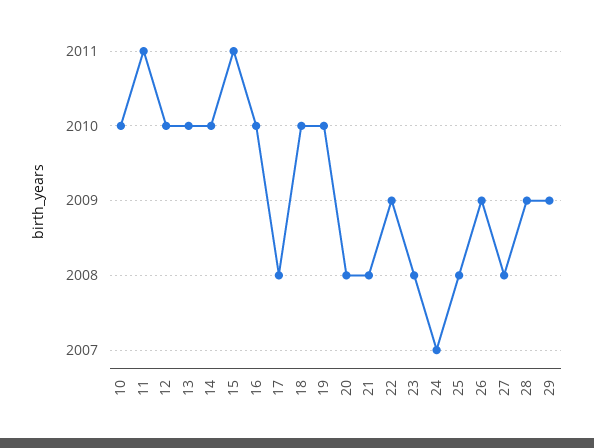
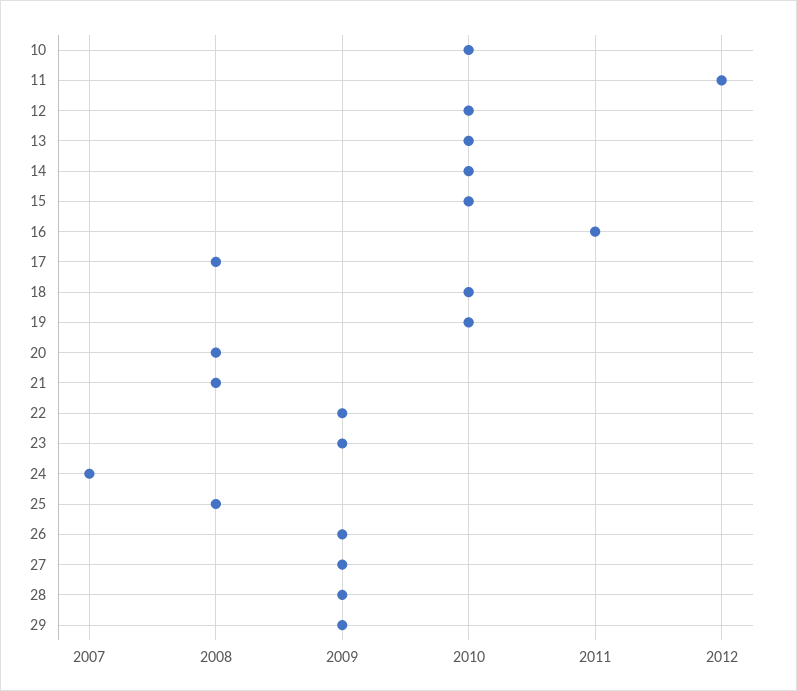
11: 2011 -> 2012
15: 2011 -> 2010
16: 2010 -> 2011
23: 2008 -> 2009
27: 2008 -> 2009

